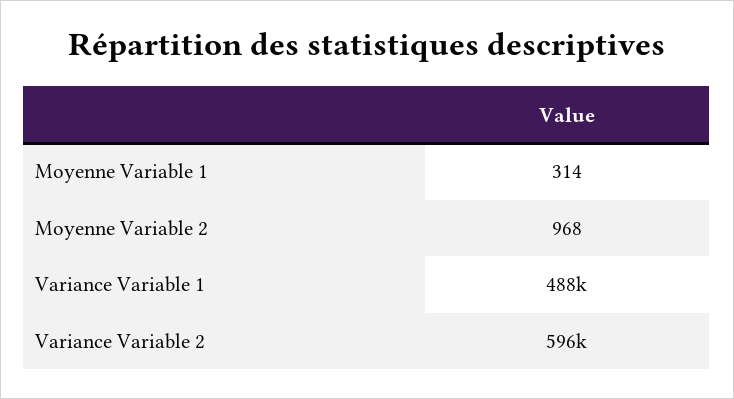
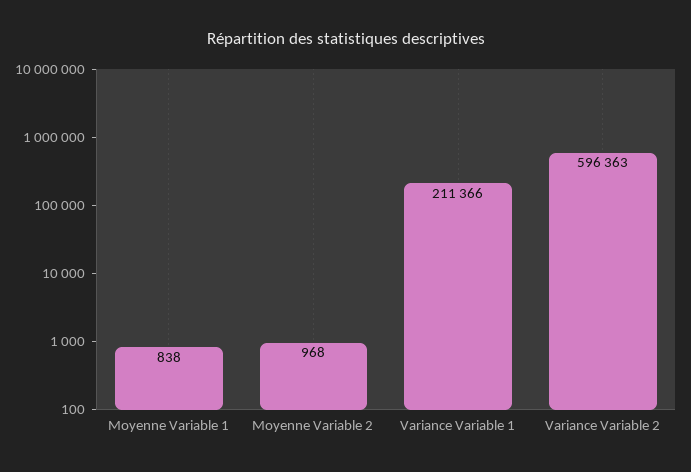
Moyenne Variable 1: 314 -> 838
Variance Variable 1: 488000 -> 211366

